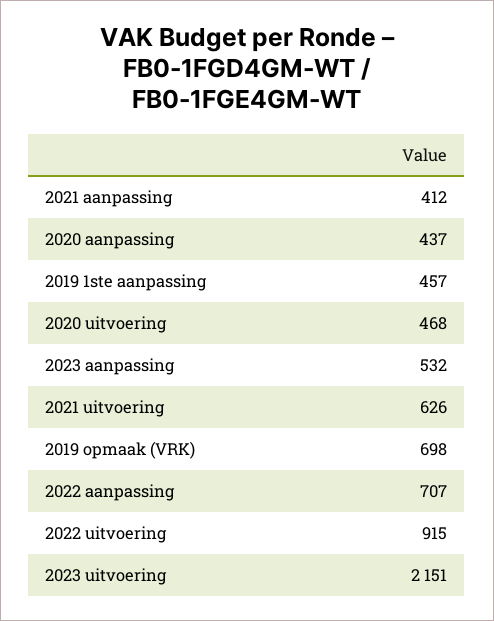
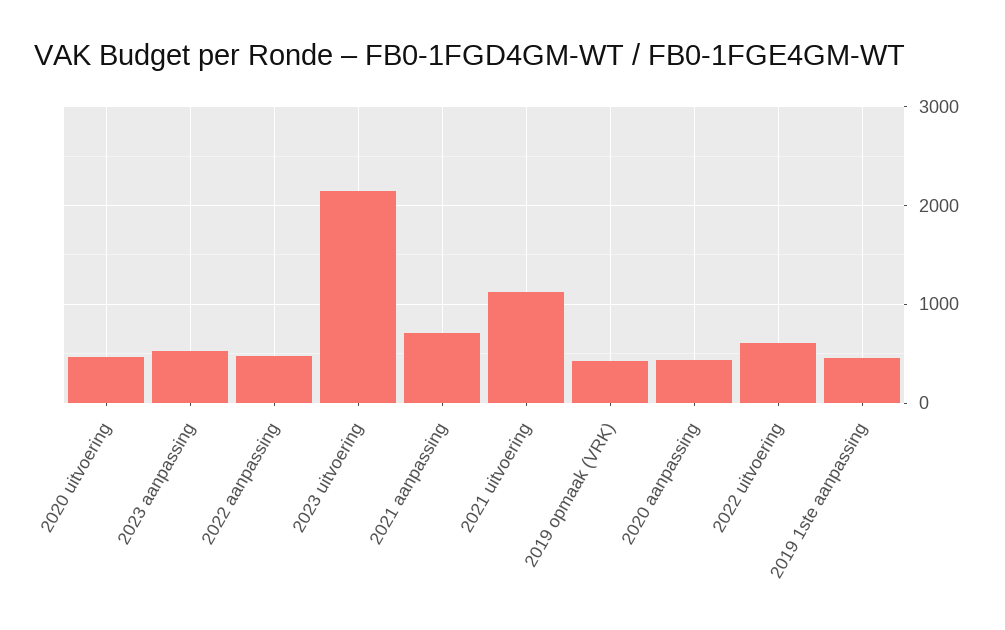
2021 aanpassing: 412 -> 700
2021 uitvoering: 626 -> 1100
2019 opmaak (VRK): 698 -> 400
2022 aanpassing: 707 -> 500
2022 uitvoering: 915 -> 600

